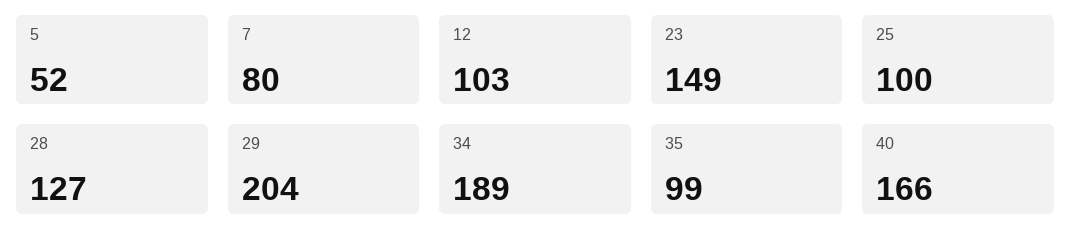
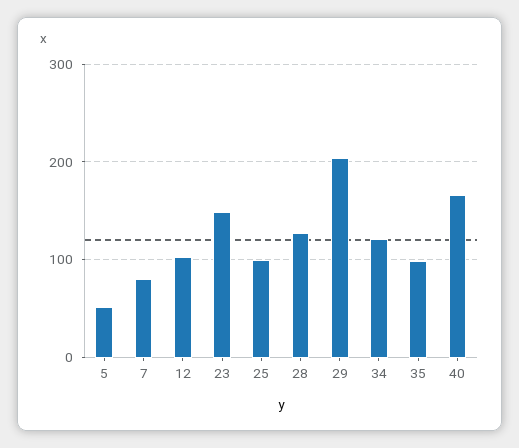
34: 189 -> 120

